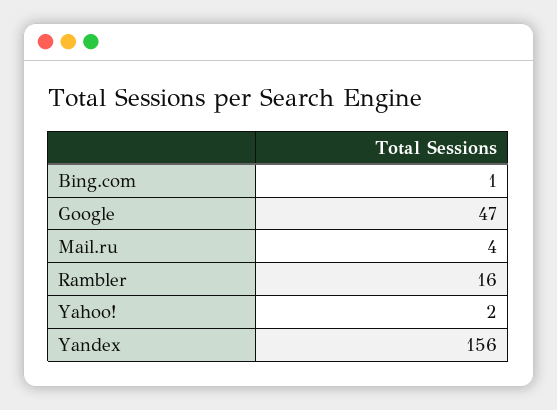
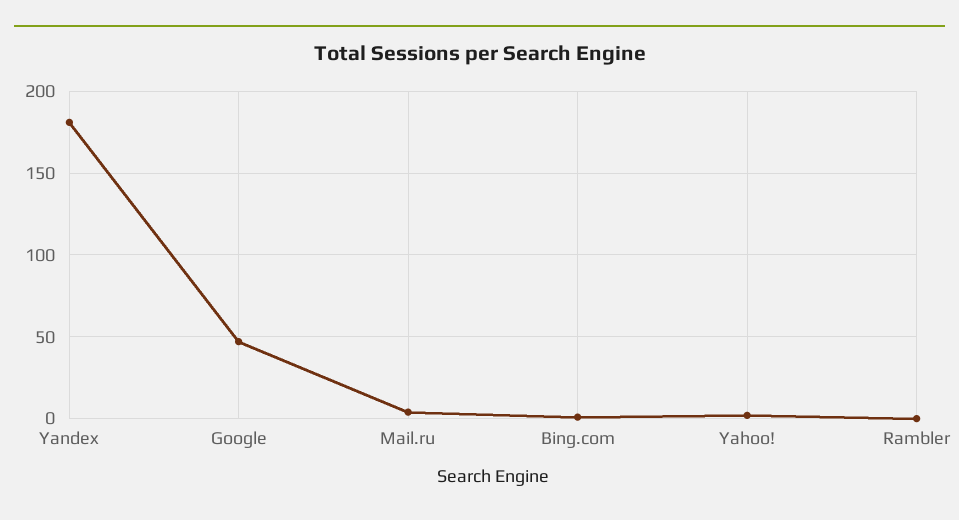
Rambler: 16 -> 0
Yandex: 156 -> 180

